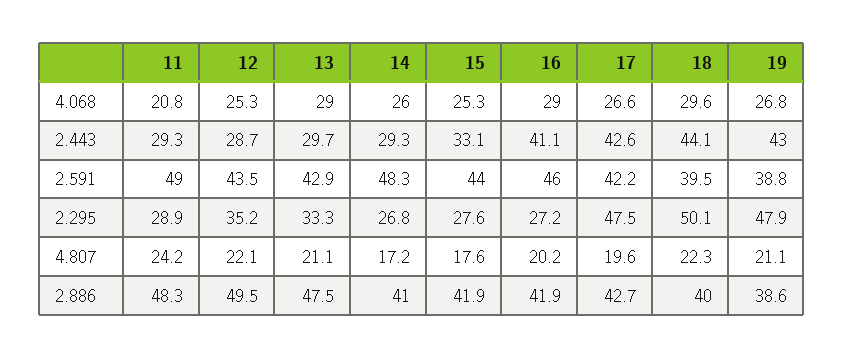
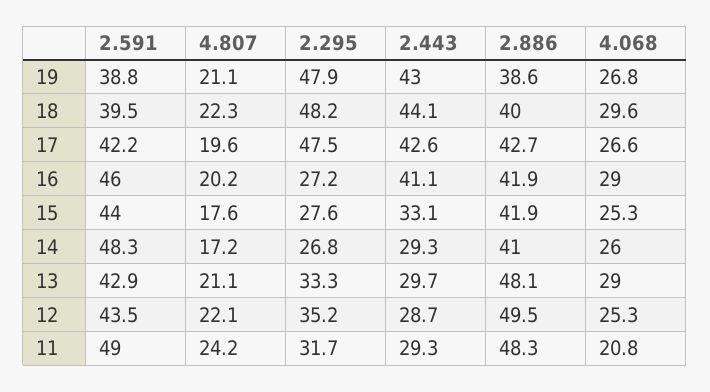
11, 2.295: 28.9 -> 31.7
18, 2.295: 50.1 -> 48.2
13, 2.886: 47.5 -> 48.1

